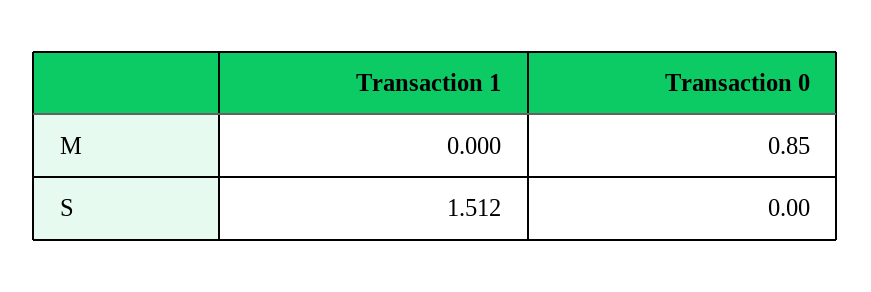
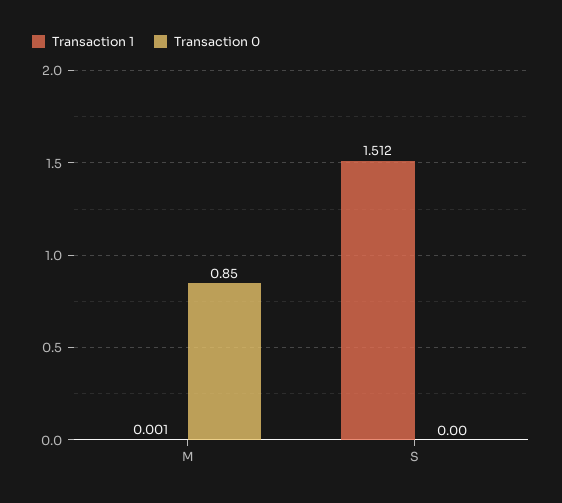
Transaction 1, M: 0 -> 0.001

